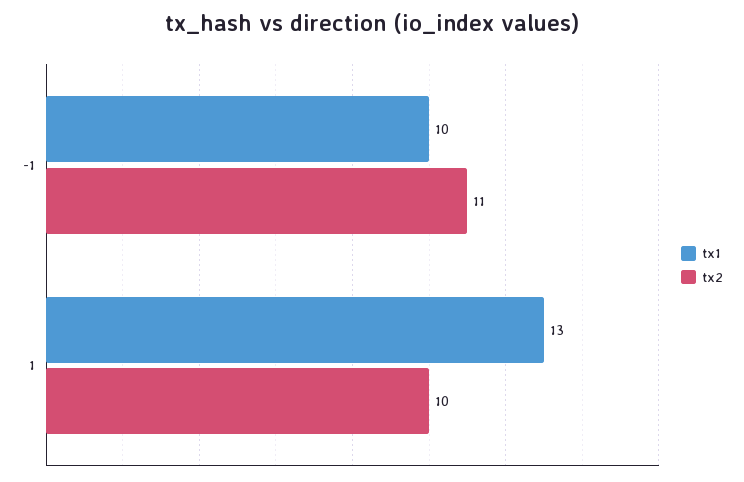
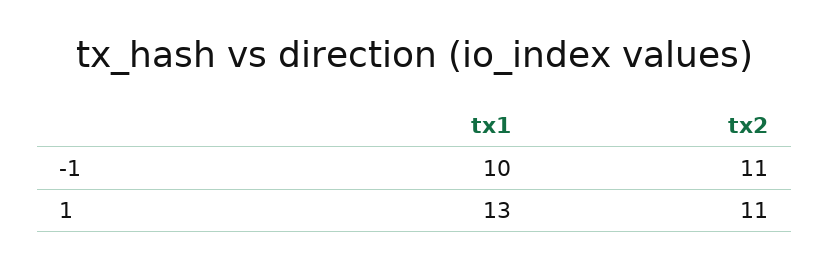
tx2, 1: 10 -> 11

